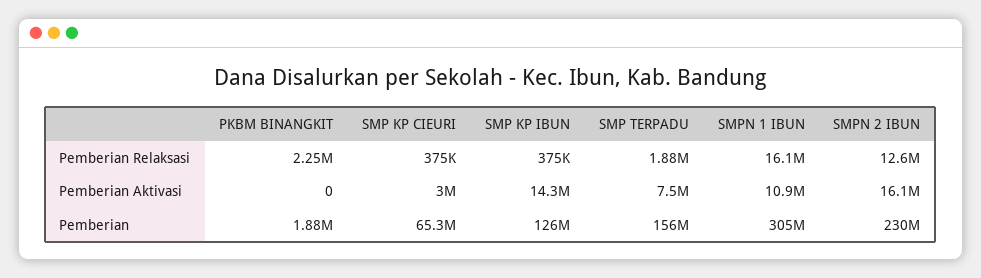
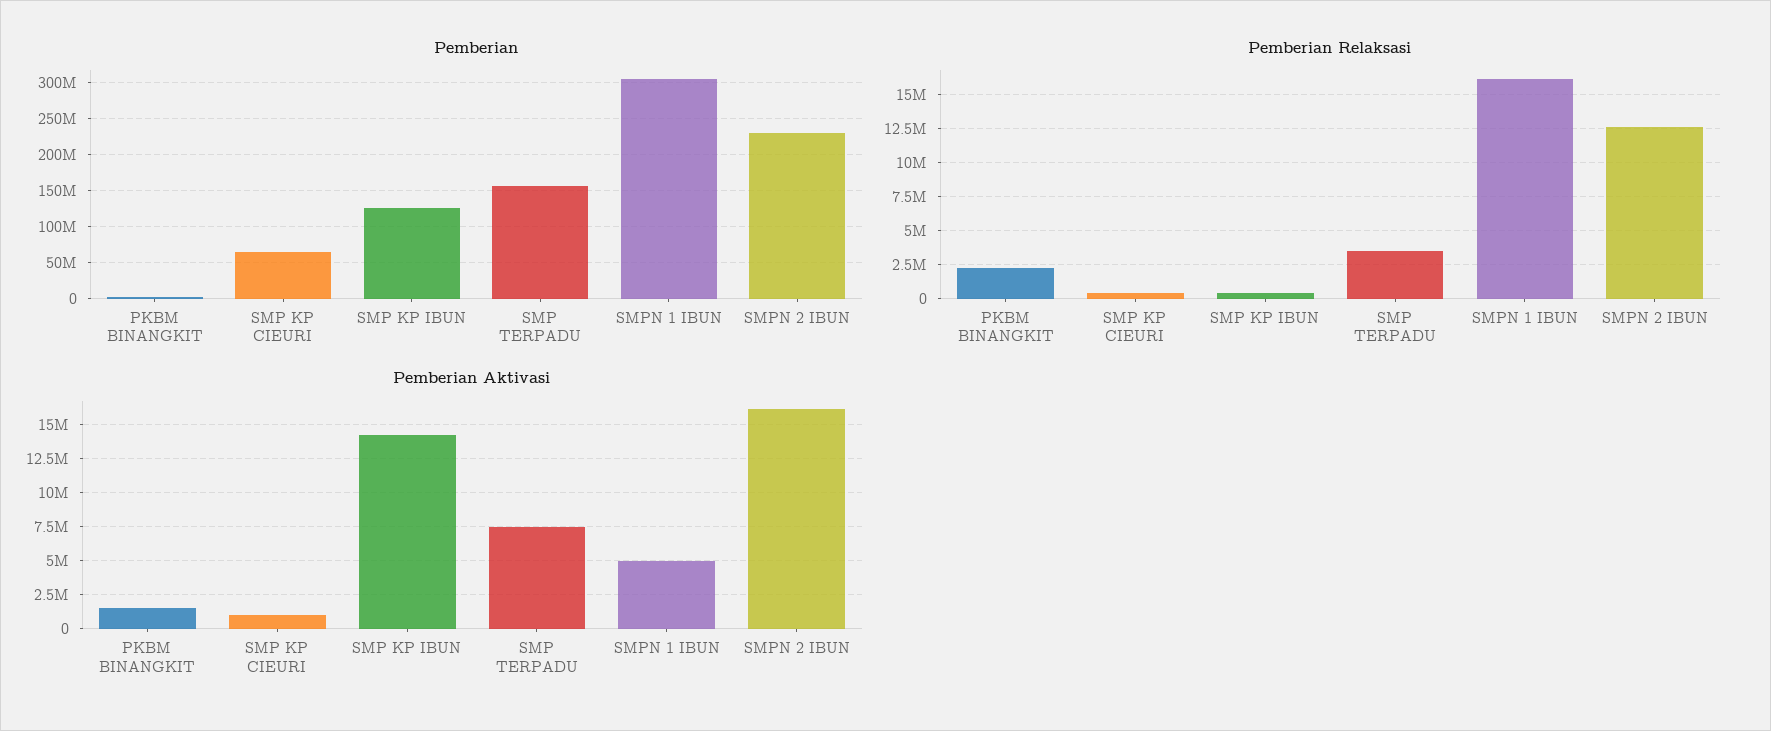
Pemberian Relaksasi, SMP TERPADU: 1880000 -> 3500000
Pemberian Aktivasi, PKBM BINANGKIT: 0 -> 1500000
Pemberian Aktivasi, SMP KP CIEURI: 3000000 -> 1000000
Pemberian Aktivasi, SMPN 1 IBUN: 10900000 -> 5000000

